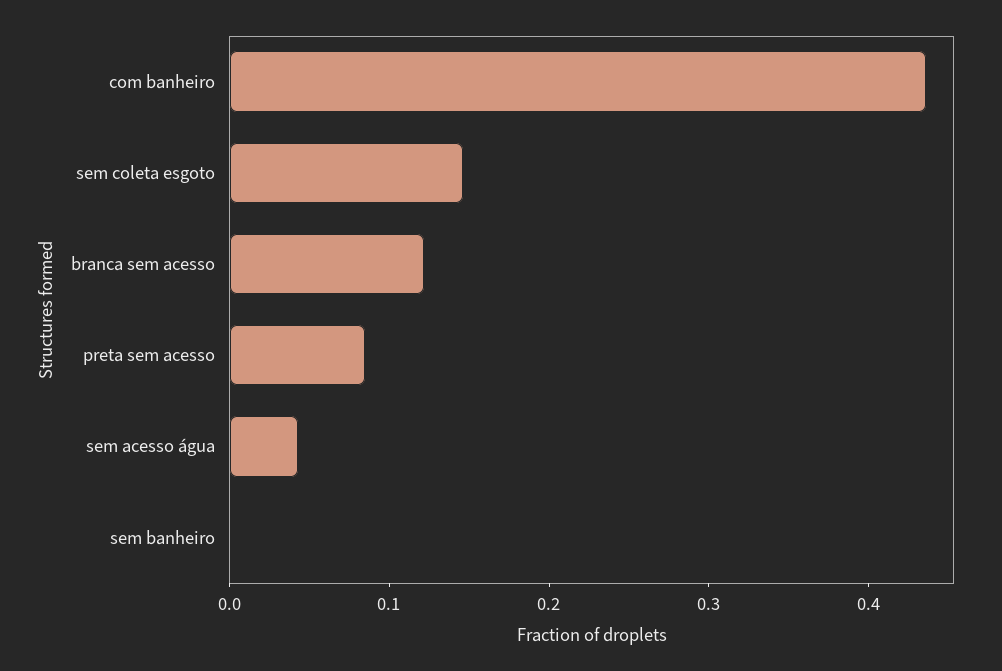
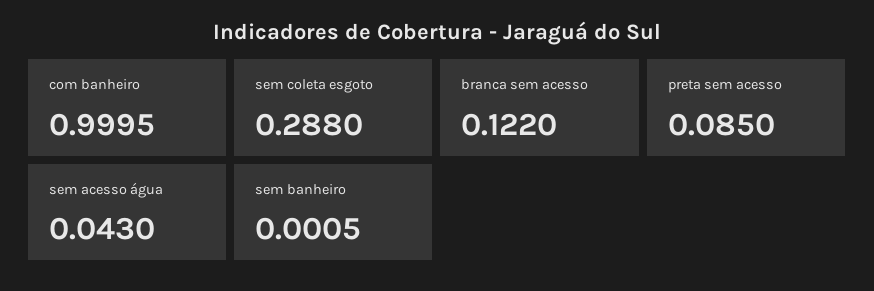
com banheiro: 0.44 -> 0.9995
sem coleta esgoto: 0.14 -> 0.288

